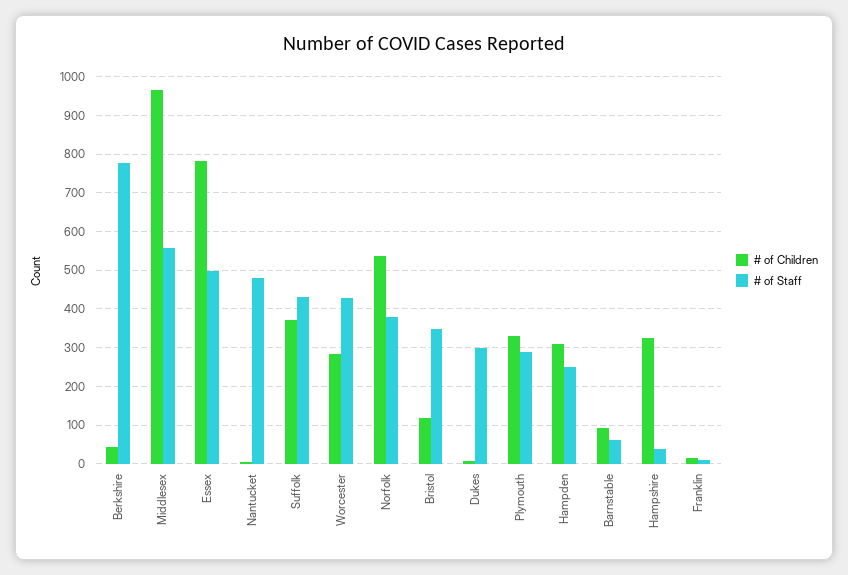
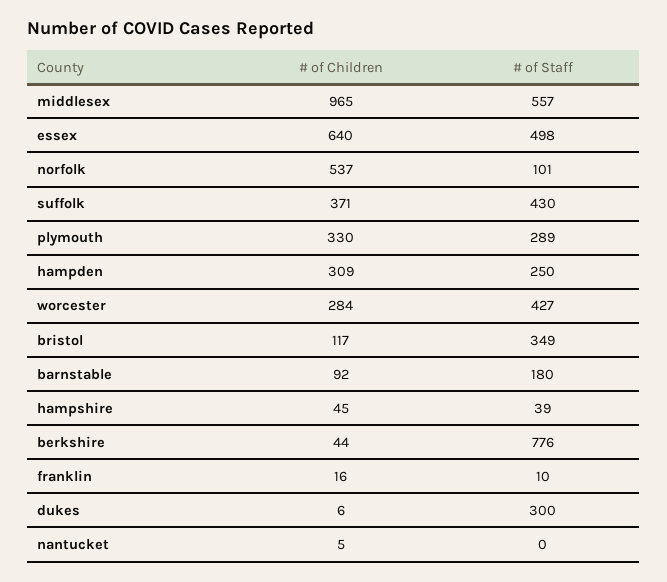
# of Children, Essex: 780 -> 640
# of Staff, Nantucket: 480 -> 0
# of Staff, Norfolk: 380 -> 101
# of Staff, Barnstable: 60 -> 180
# of Children, Hampshire: 320 -> 45

